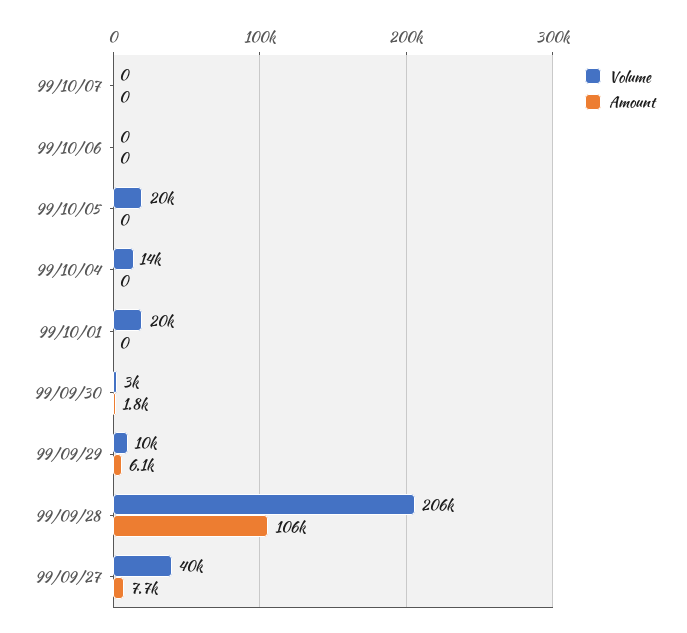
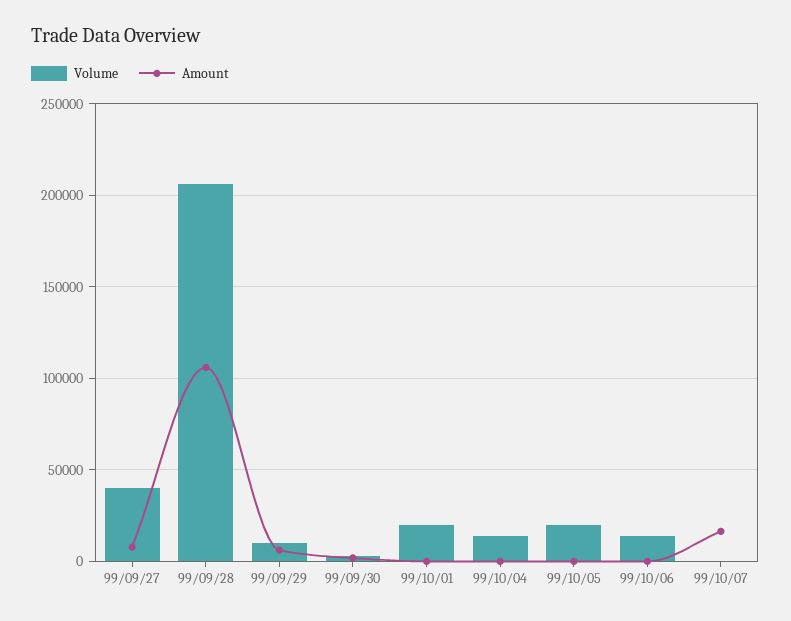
Amount, 99/10/07: 0 -> 15000
Volume, 99/10/06: 0 -> 15000

